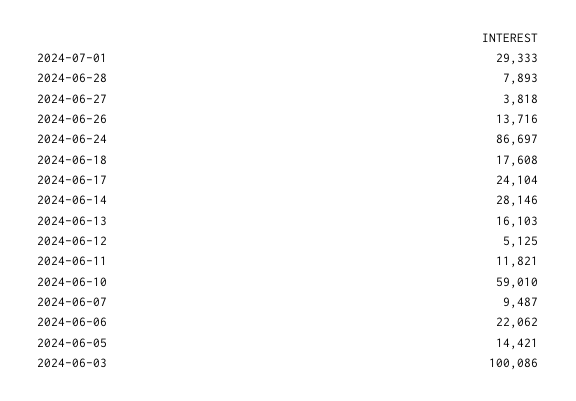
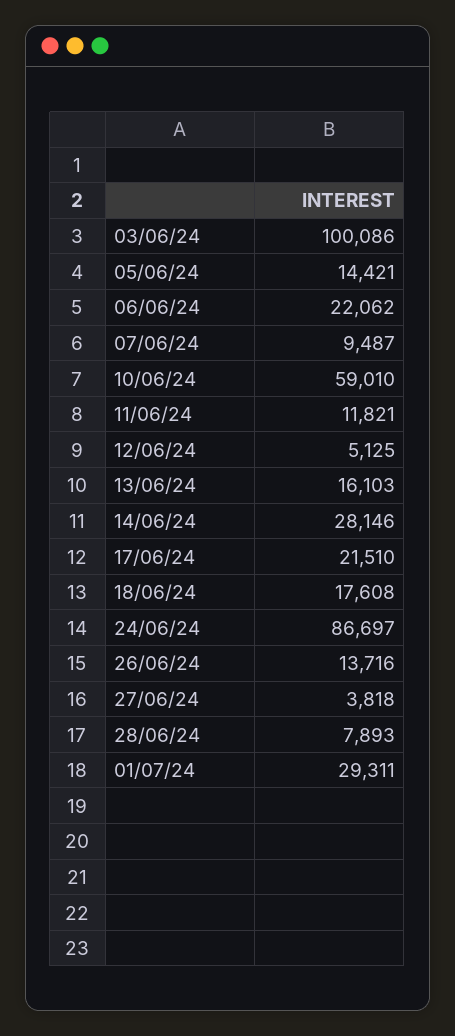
2024-07-01: 29333 -> 29311
2024-06-17: 24104 -> 21510

